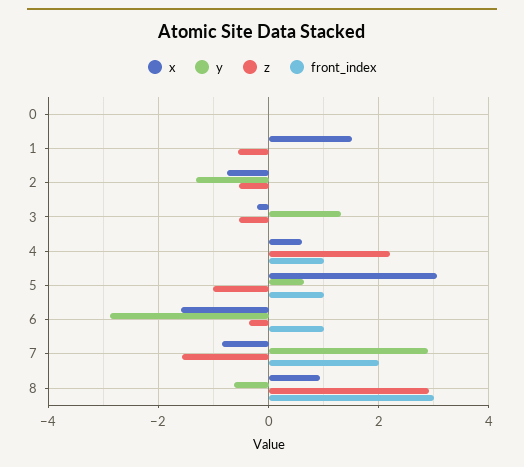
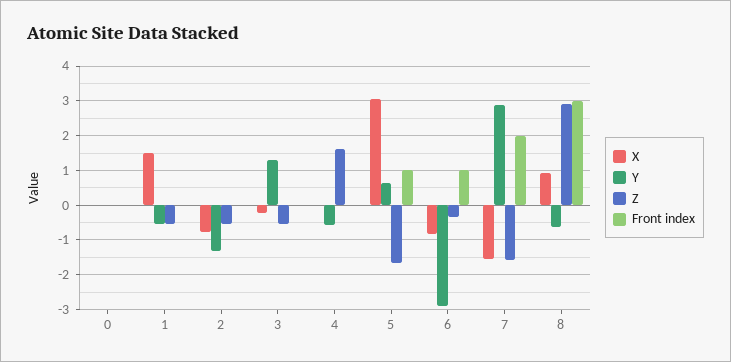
y, 1: 0 -> -0.6
x, 4: 0.6 -> 0
y, 4: 0 -> -0.6
z, 4: 2.2 -> 1.6
front_index, 4: 1 -> 0
z, 5: -1 -> -1.6
x, 6: -1.6 -> -0.8
x, 7: -0.8 -> -1.6

